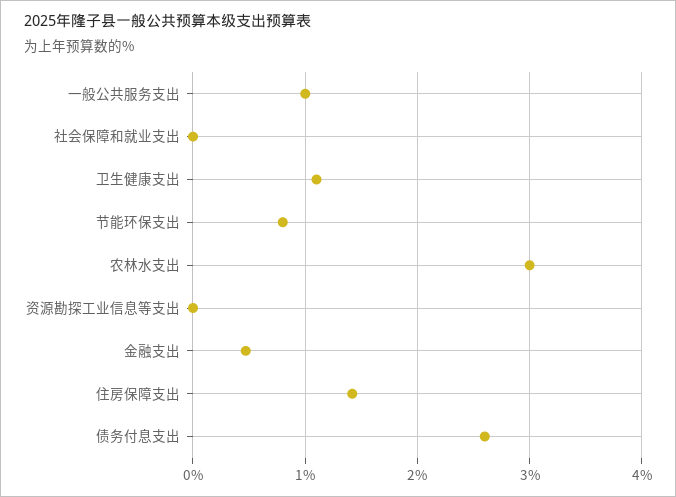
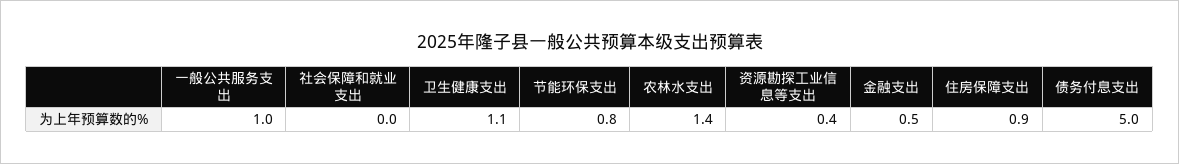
农林水支出: 3 -> 1.4
资源勘探工业信息等支出: 0 -> 0.4
住房保障支出: 1.4 -> 0.9
债务付息支出: 2.6 -> 5

